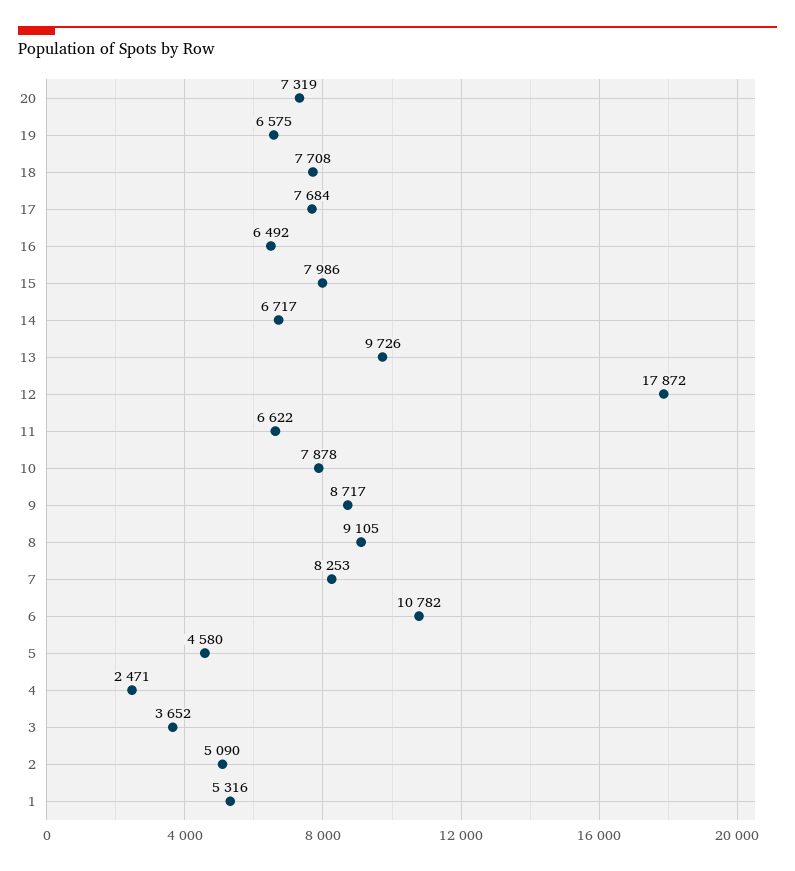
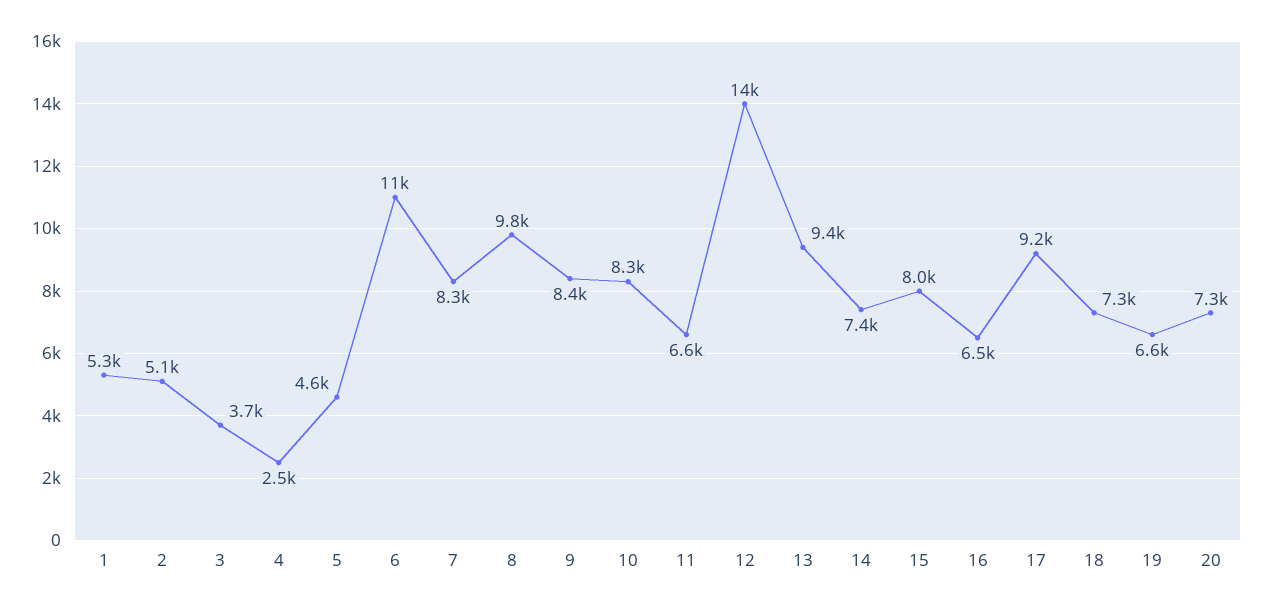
18: 7708 -> 7300
17: 7684 -> 9200
14: 6717 -> 7400
13: 9726 -> 9400
12: 17872 -> 14000
10: 7878 -> 8300
9: 8717 -> 8400
8: 9105 -> 9800

